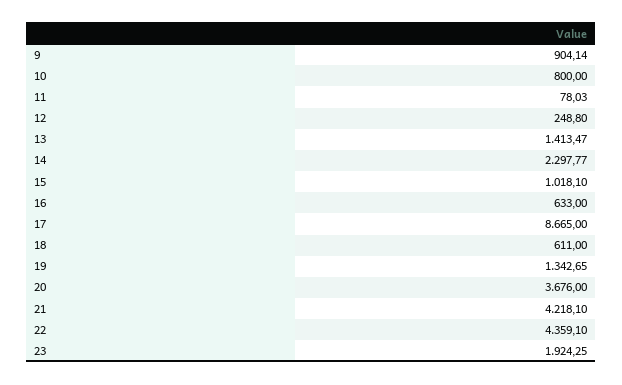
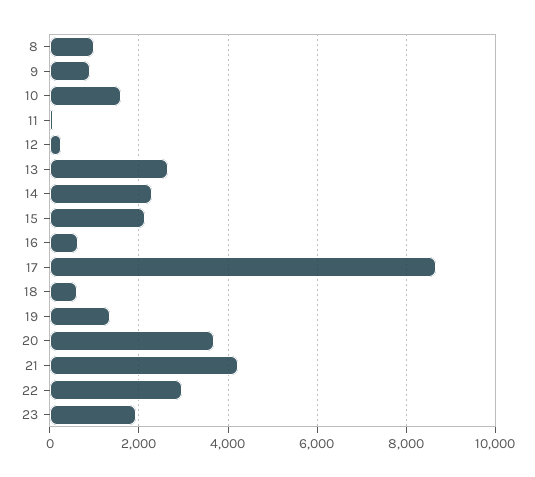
10: 800 -> 1600
13: 1413.47 -> 2600
15: 1018.1 -> 2200
22: 4359.1 -> 3000
8: none -> 1000

